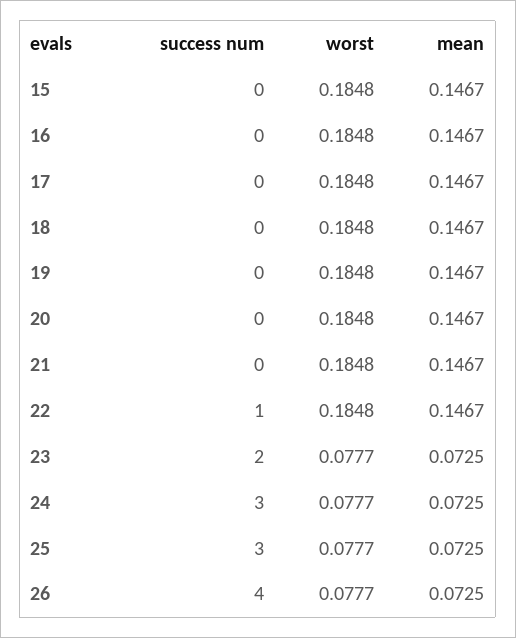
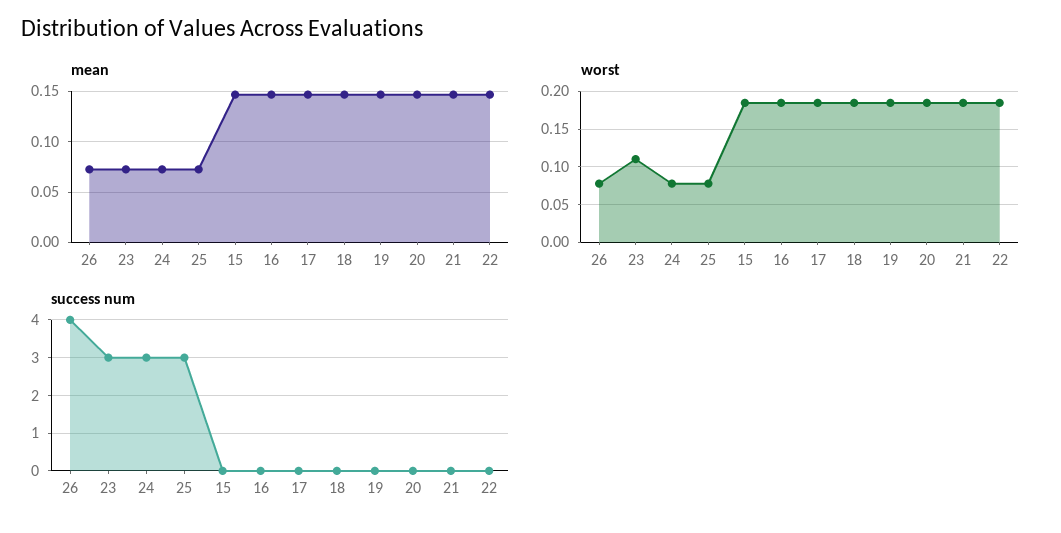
success num, 22: 1 -> 0
success num, 23: 2 -> 3
worst, 23: 0.0777 -> 0.11

